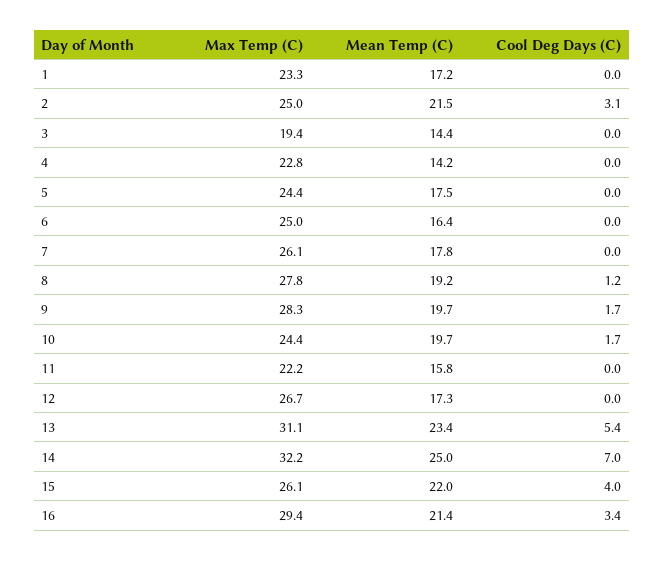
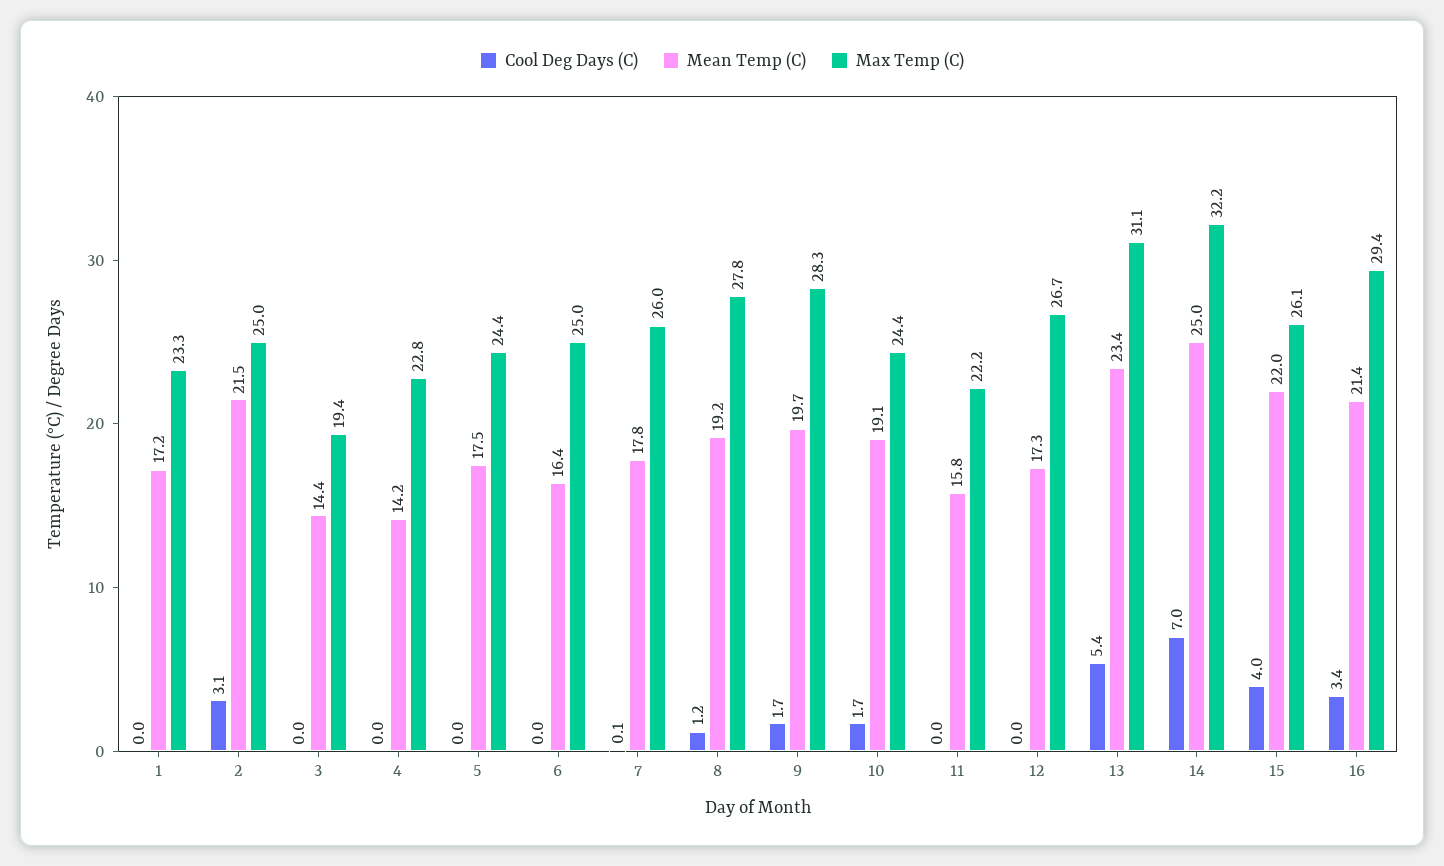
Max Temp (C), 7: 26.1 -> 26
Cool Deg Days (C), 7: 0 -> 0.1
Mean Temp (C), 10: 19.7 -> 19.1

